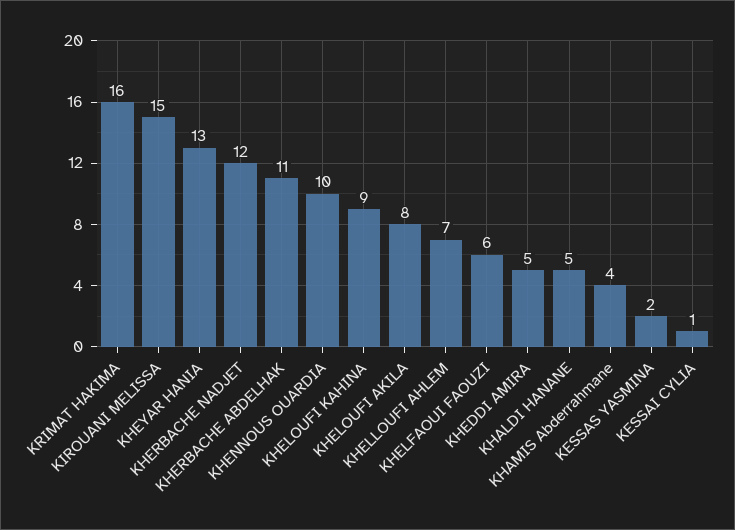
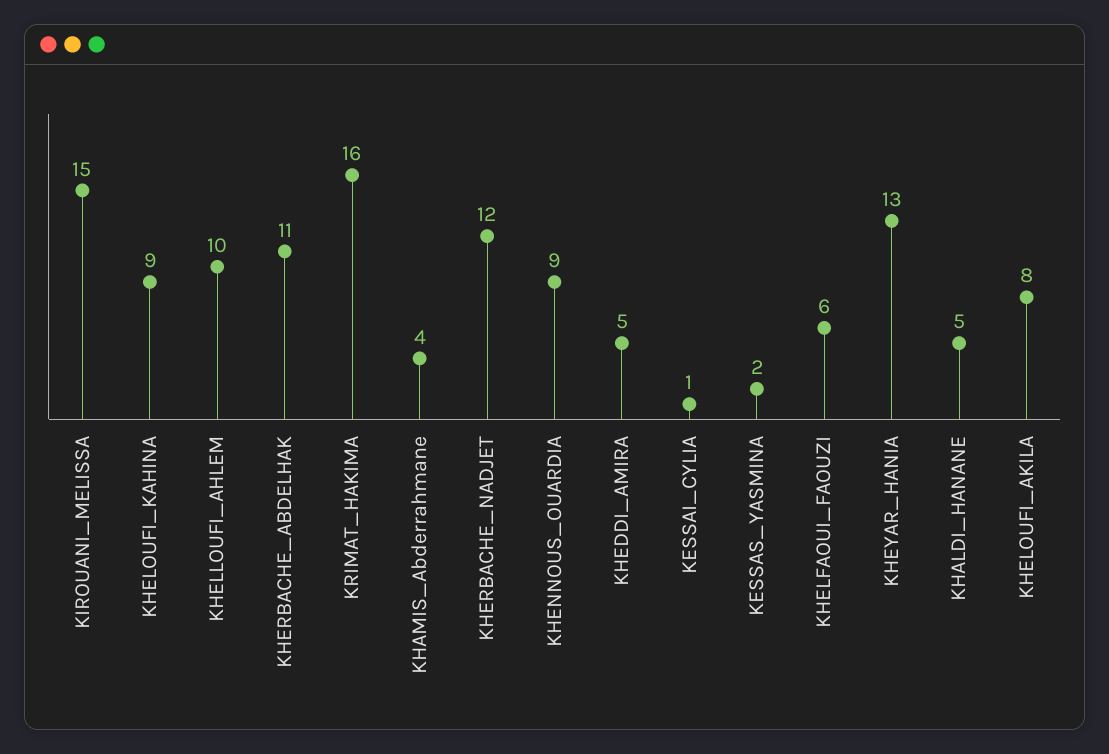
KHENNOUS OUARDIA: 10 -> 9
KHELLOUFI AHLEM: 7 -> 10

